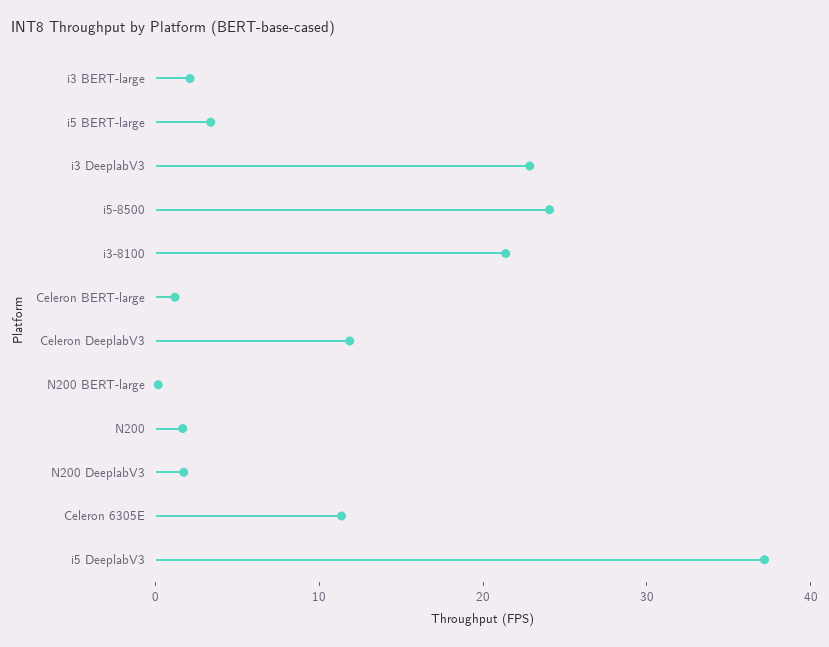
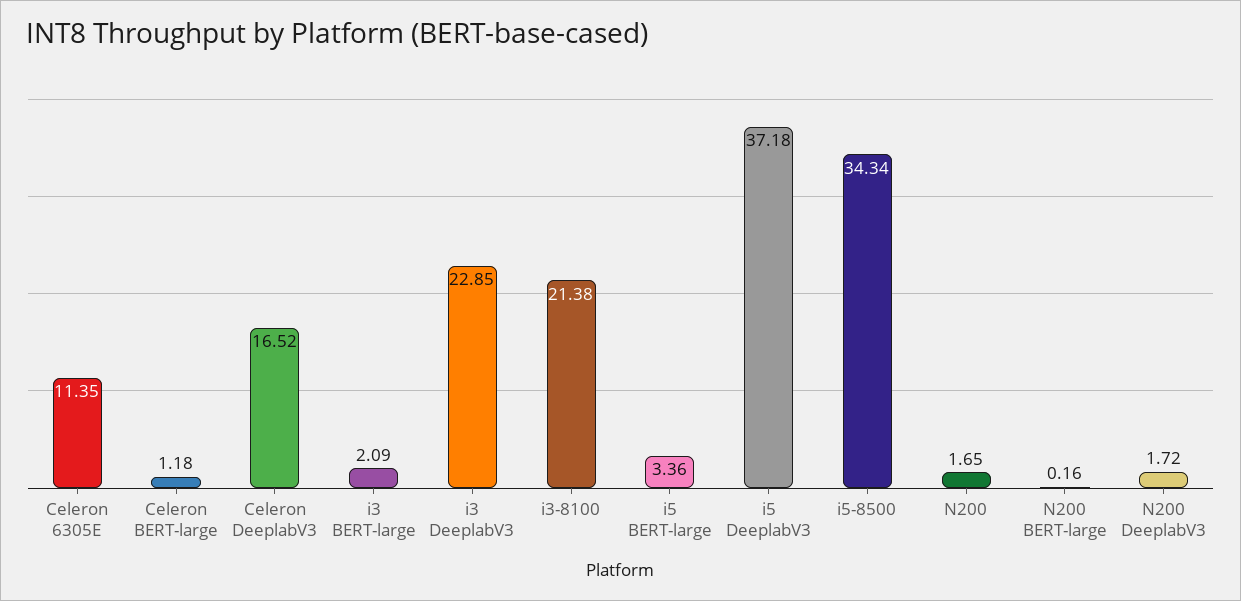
i5-8500: 24 -> 34.34
Celeron DeeplabV3: 12 -> 16.52

